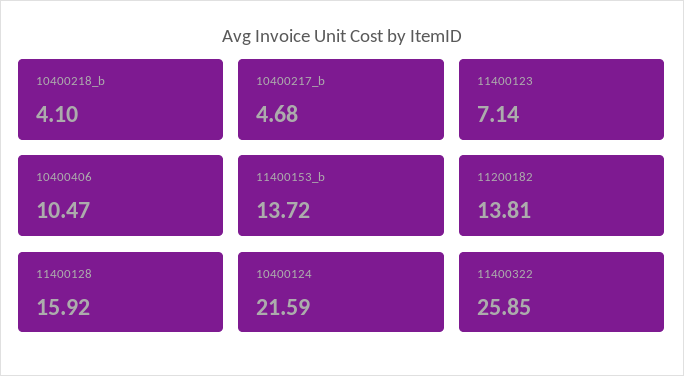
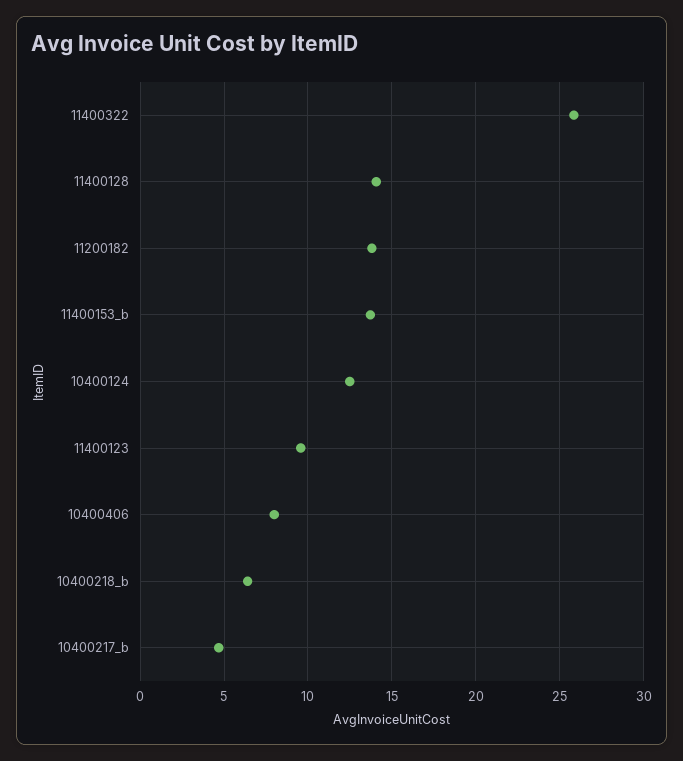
10400218_b: 4.1 -> 6.5
11400123: 7.14 -> 9.5
10400406: 10.47 -> 8
11400128: 15.92 -> 14
10400124: 21.59 -> 12.5

